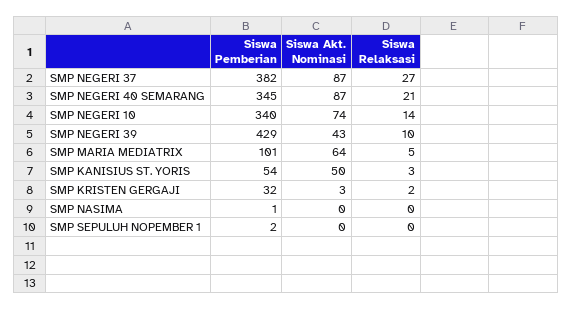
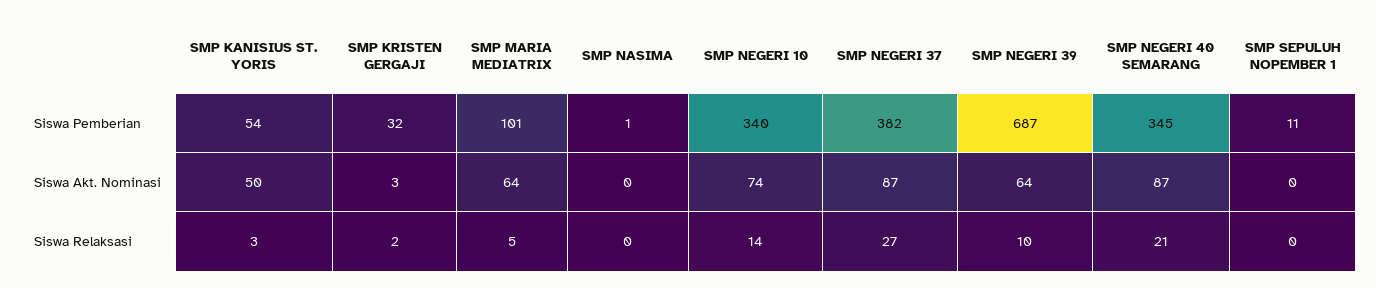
Siswa Pemberian, SMP NEGERI 39: 429 -> 687
Siswa Akt. Nominasi, SMP NEGERI 39: 43 -> 64
Siswa Pemberian, SMP SEPULUH NOPEMBER 1: 2 -> 11

